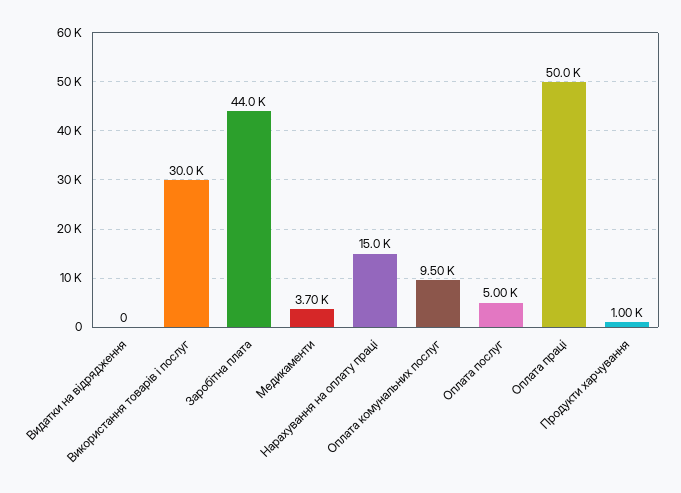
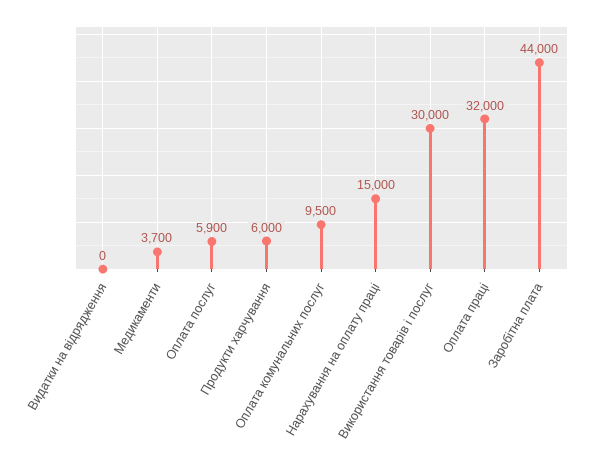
Оплата послуг: 5000 -> 5900
Оплата праці: 50000 -> 32000
Продукти харчування: 1000 -> 6000

